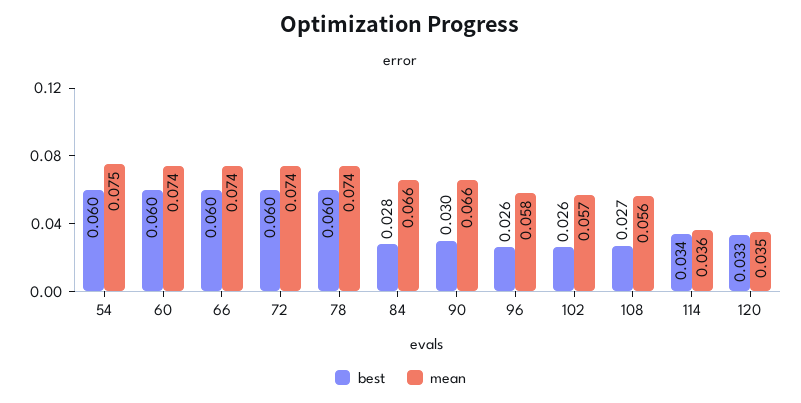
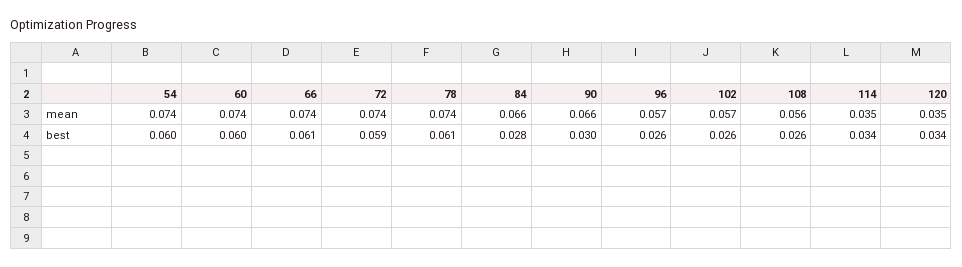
mean, 54: 0.075 -> 0.074
best, 66: 0.06 -> 0.061
best, 72: 0.06 -> 0.059
best, 78: 0.06 -> 0.061
mean, 96: 0.058 -> 0.057
best, 108: 0.027 -> 0.026
mean, 114: 0.036 -> 0.035
best, 120: 0.033 -> 0.034

